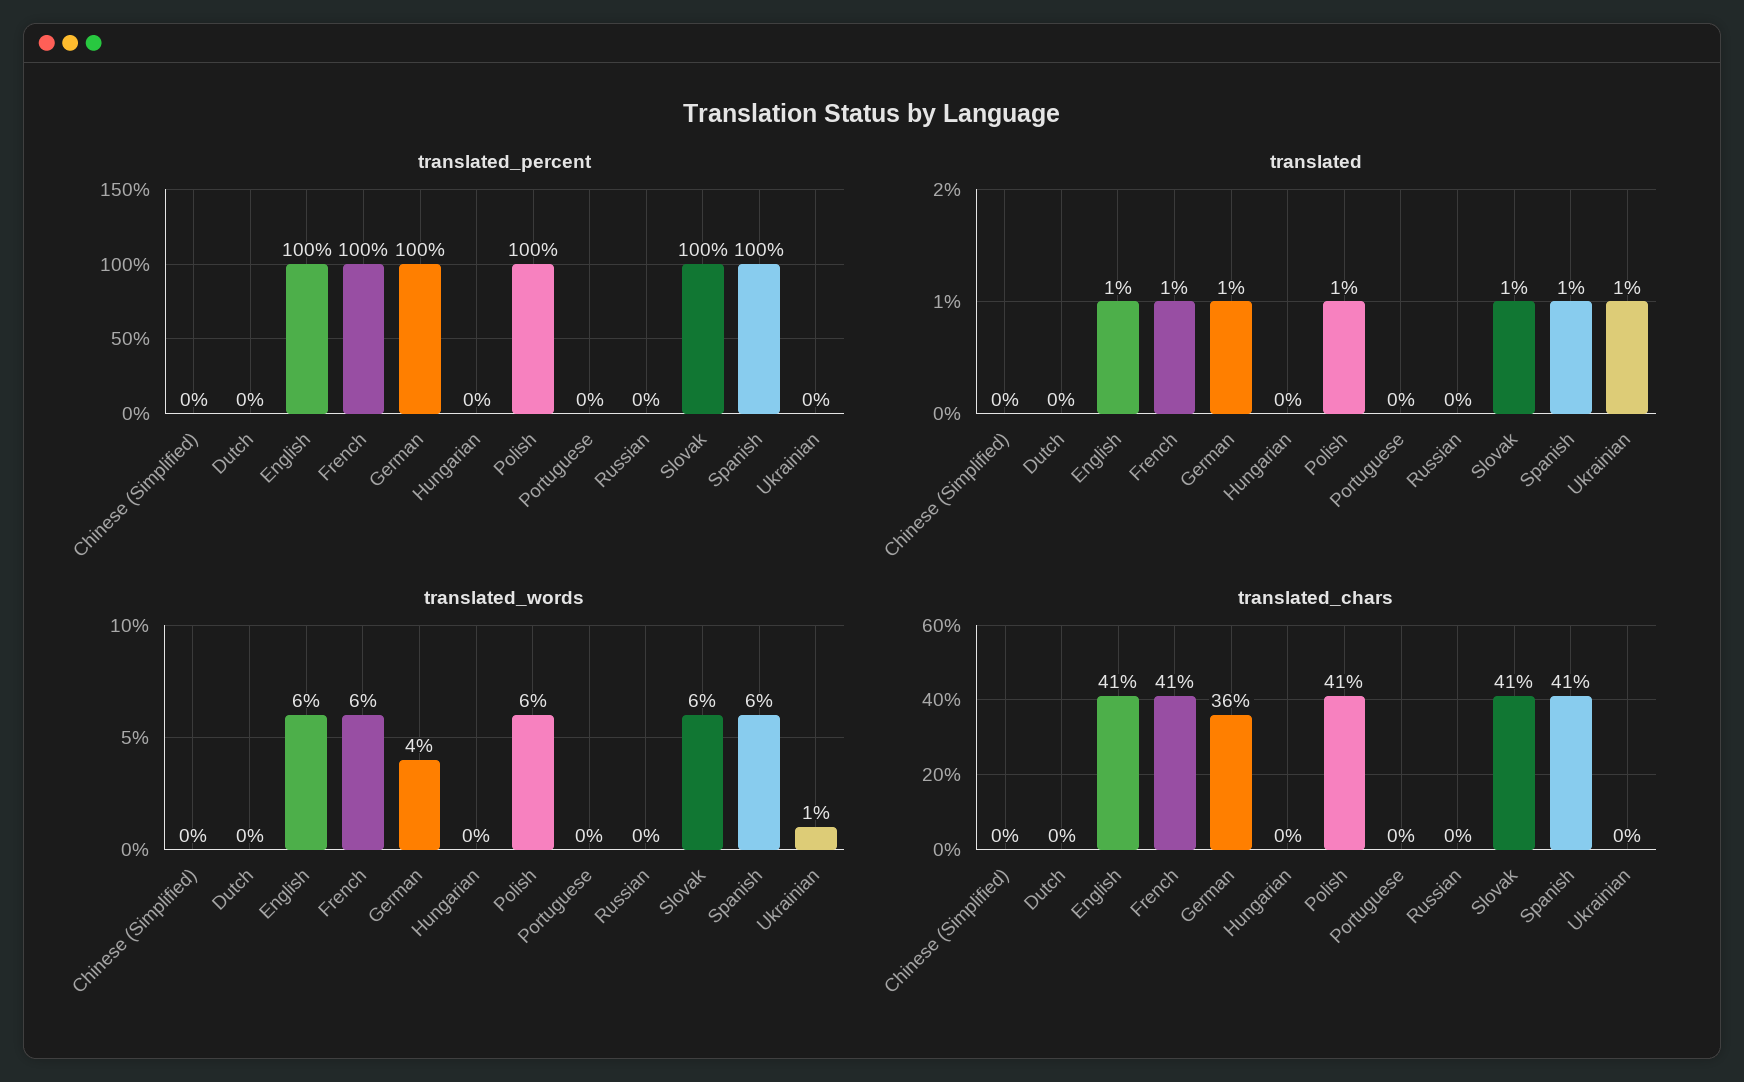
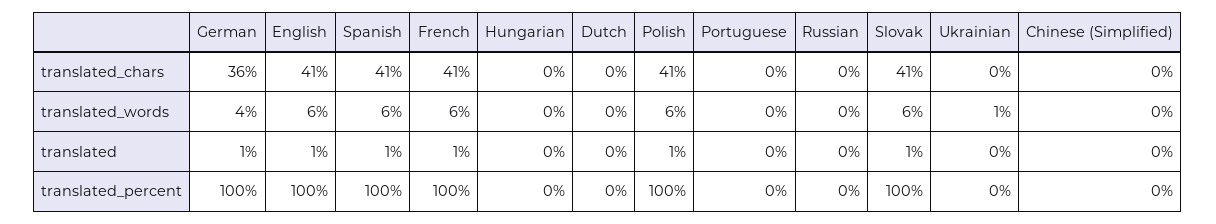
translated, Ukrainian: 1 -> 0

